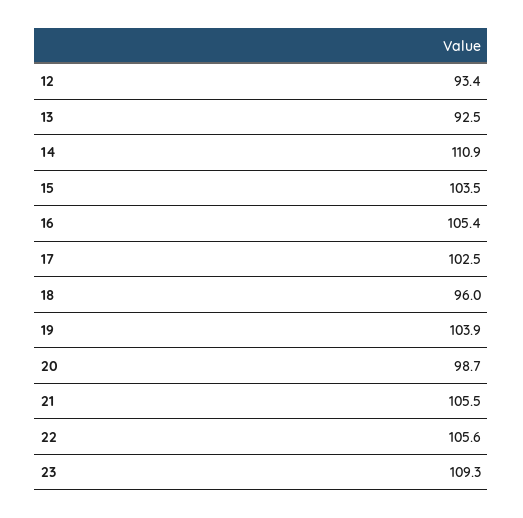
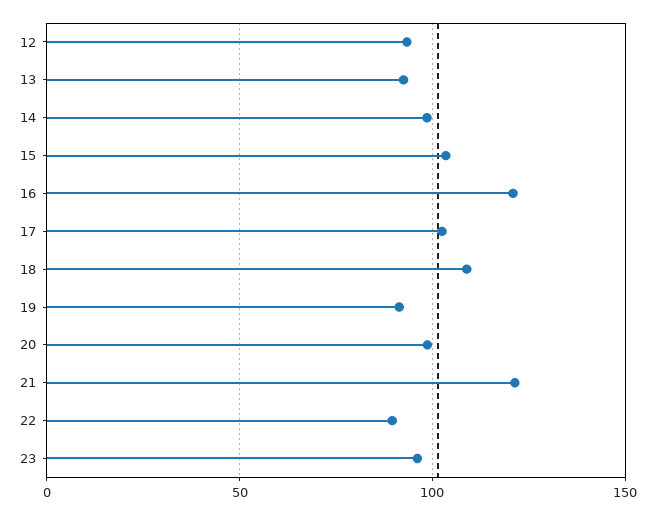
14: 110.9 -> 100
16: 105.4 -> 120
18: 96 -> 110
19: 103.9 -> 90
21: 105.5 -> 120
22: 105.6 -> 90
23: 109.3 -> 95

